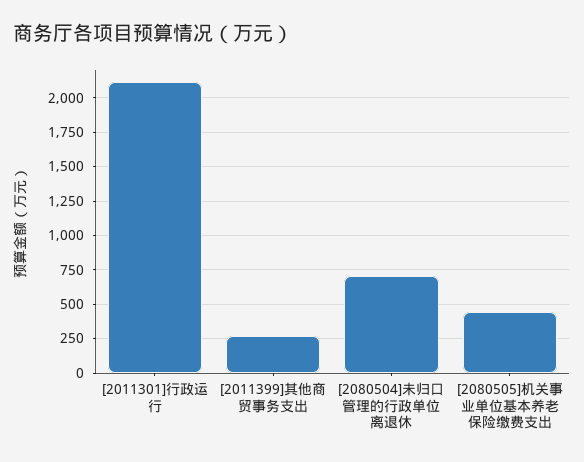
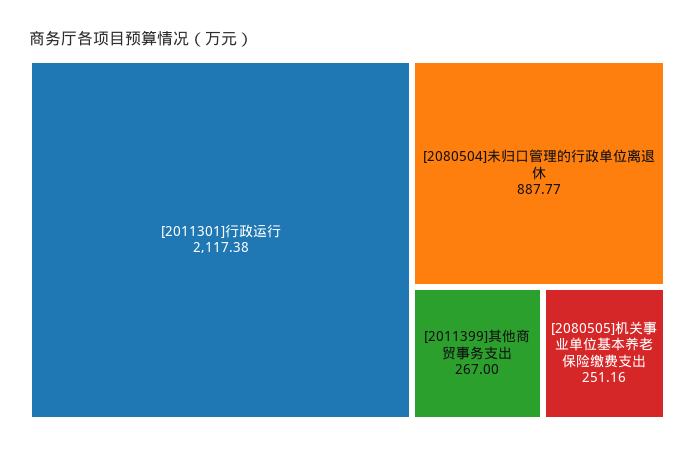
[2080504]未归口管理的行政单位离退休: 700 -> 887.77
[2080505]机关事业单位基本养老保险缴费支出: 450 -> 251.16

